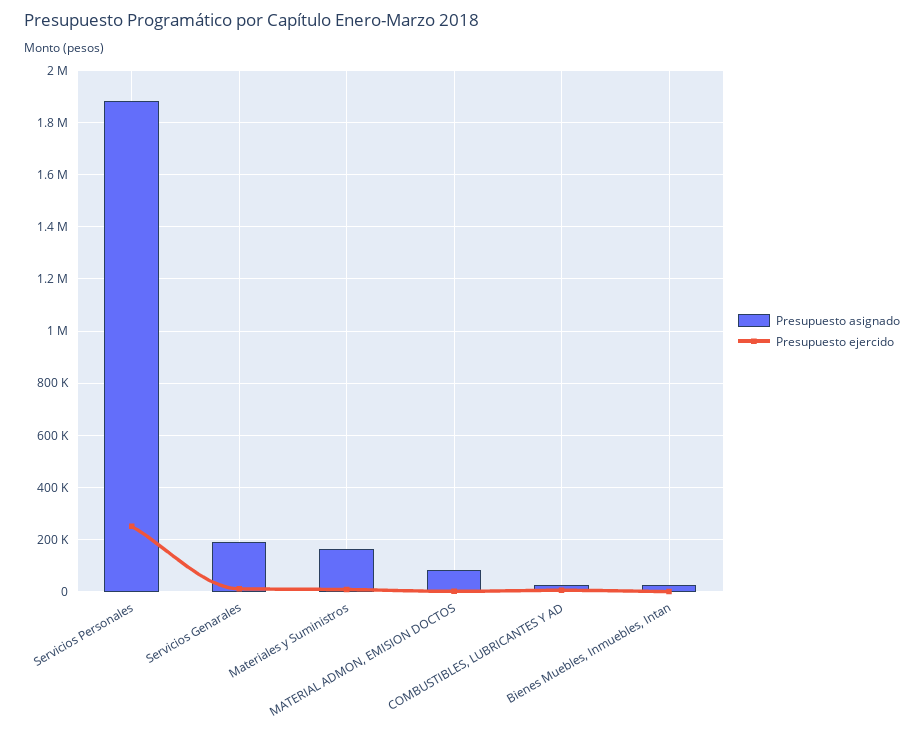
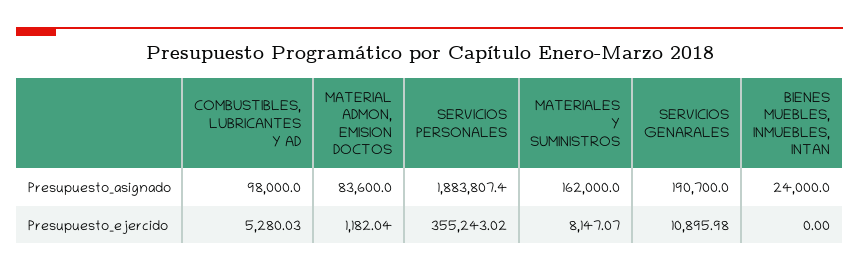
Presupuesto ejercido, Servicios Personales: 250000 -> 355243.02
Presupuesto asignado, COMBUSTIBLES, LUBRICANTES Y AD: 25000 -> 98000

